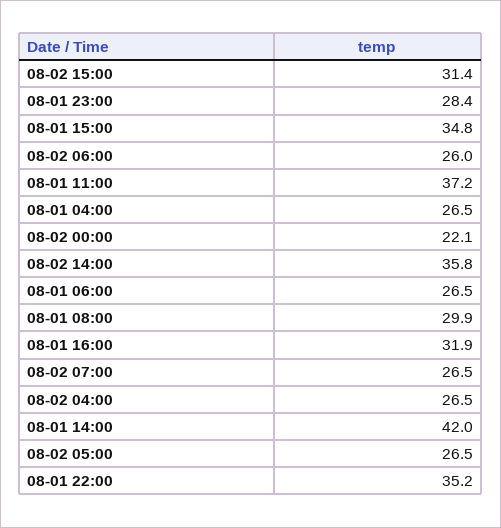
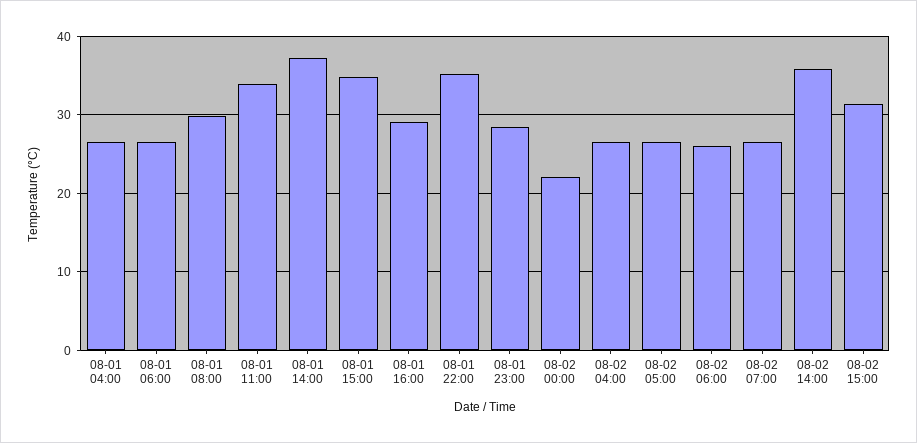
08-01 11:00: 37.2 -> 34
08-01 16:00: 31.9 -> 29
08-01 14:00: 42 -> 37

